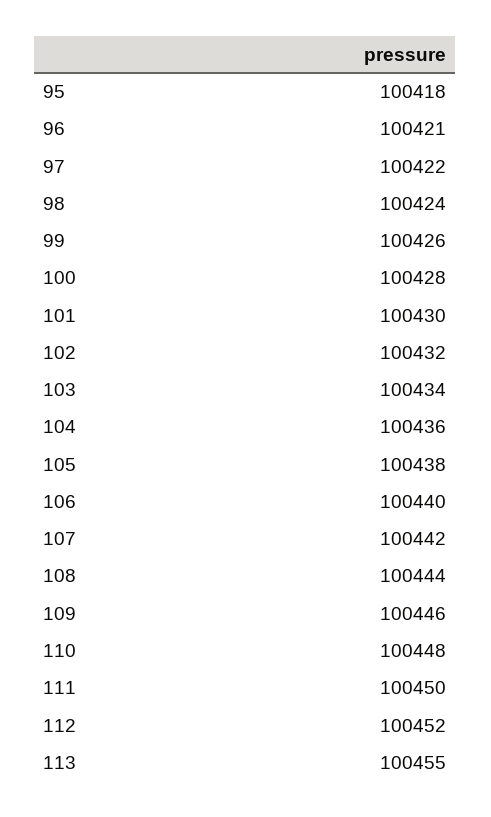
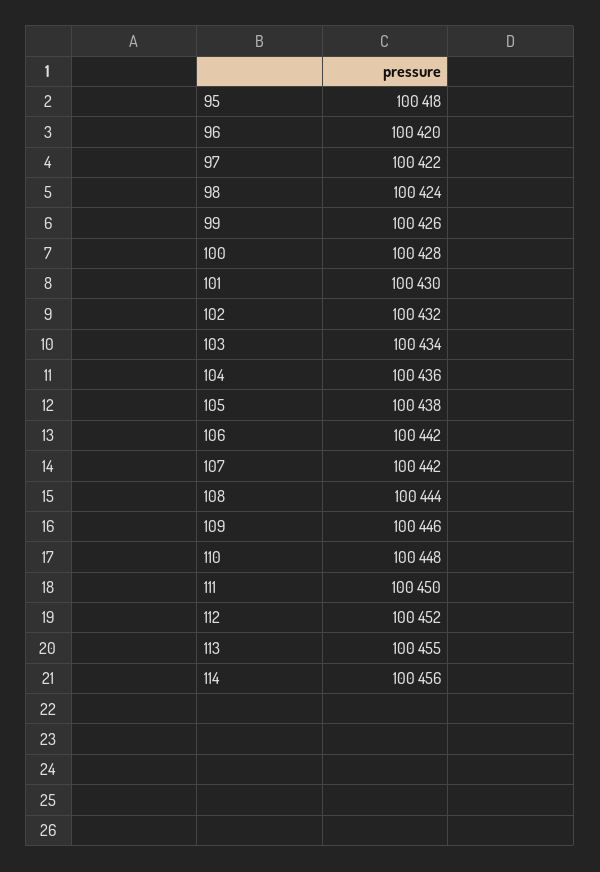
96: 100421 -> 100420
106: 100440 -> 100442
114: none -> 100456

